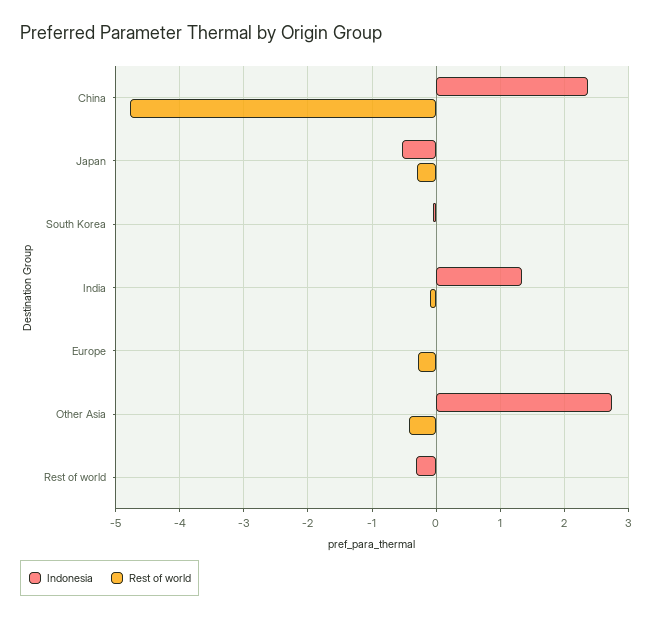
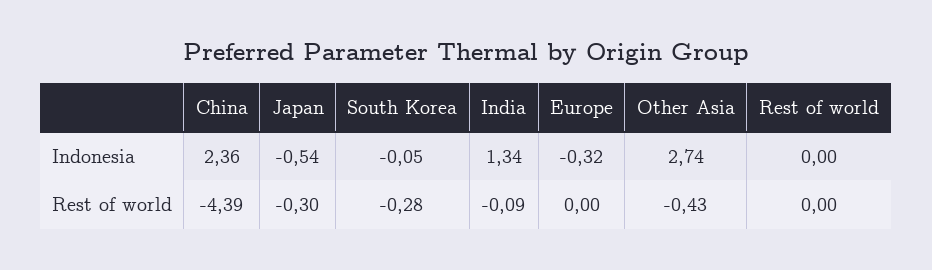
Rest of world, China: -4.8 -> -4.39
Rest of world, South Korea: 0 -> -0.28
Indonesia, Europe: 0 -> -0.32
Rest of world, Europe: -0.3 -> 0
Indonesia, Rest of world: -0.3 -> 0

